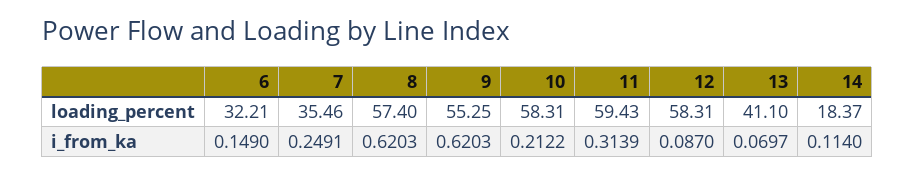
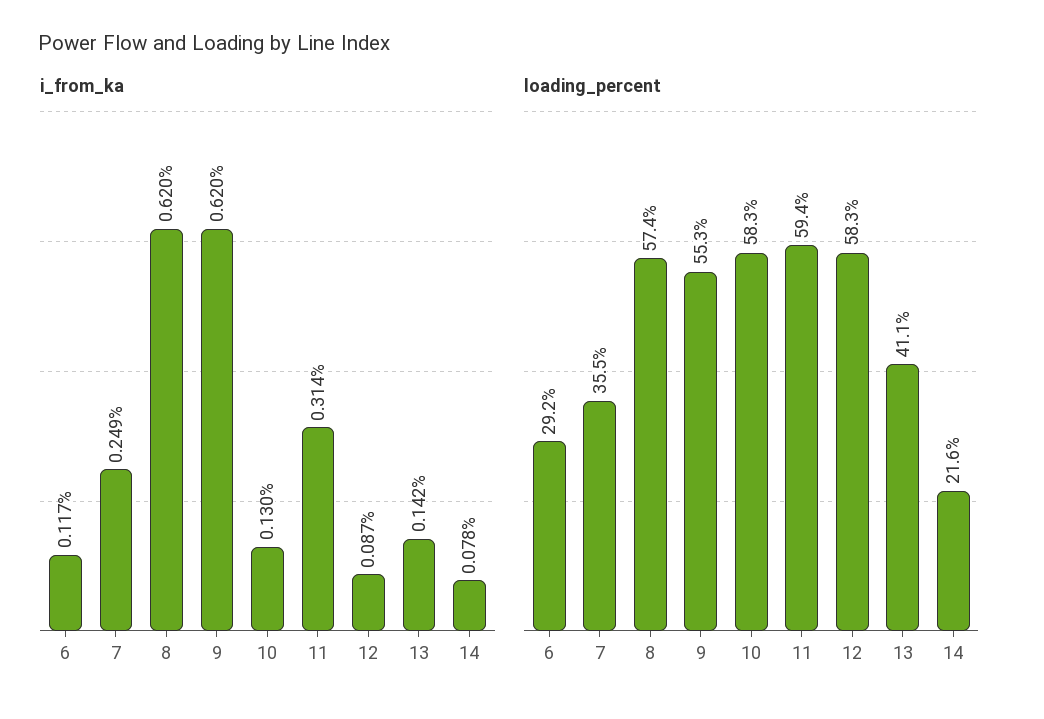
loading_percent, 6: 32.21 -> 29.2
loading_percent, 14: 18.37 -> 21.6
i_from_ka, 6: 0.149 -> 0.117
i_from_ka, 10: 0.2122 -> 0.13
i_from_ka, 13: 0.0697 -> 0.142
i_from_ka, 14: 0.114 -> 0.078

